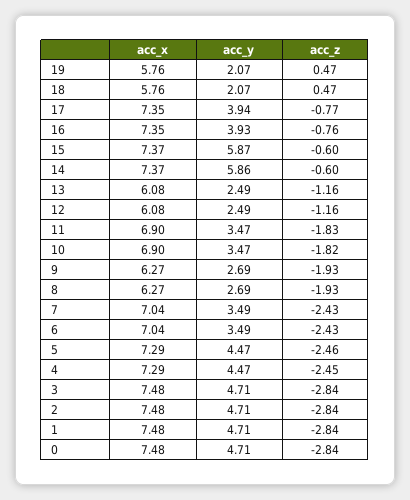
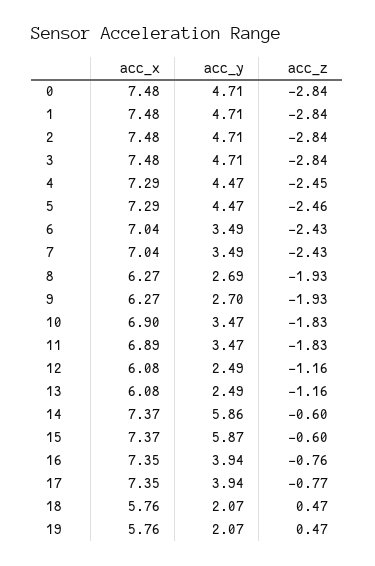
acc_y, 16: 3.93 -> 3.94
acc_x, 11: 6.9 -> 6.89
acc_z, 10: -1.82 -> -1.83
acc_y, 9: 2.69 -> 2.7

